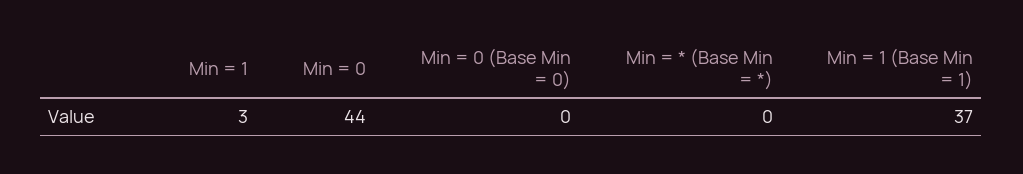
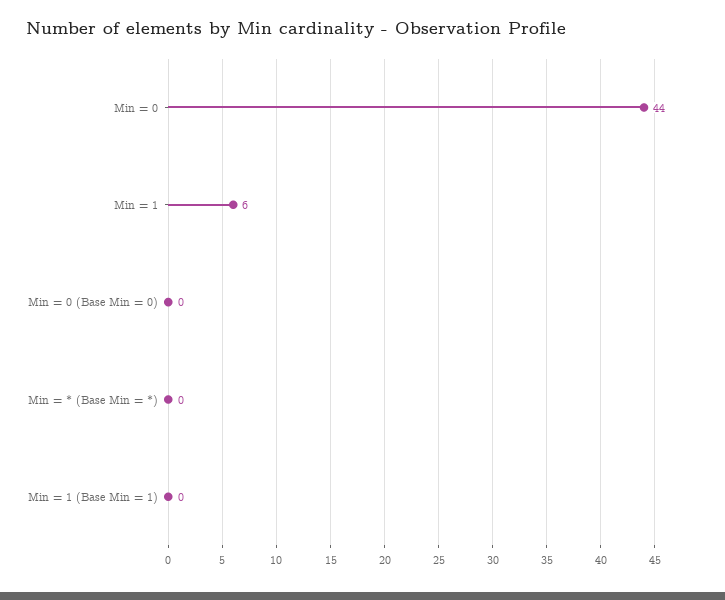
Min = 1: 3 -> 6
Min = 1 (Base Min = 1): 37 -> 0

